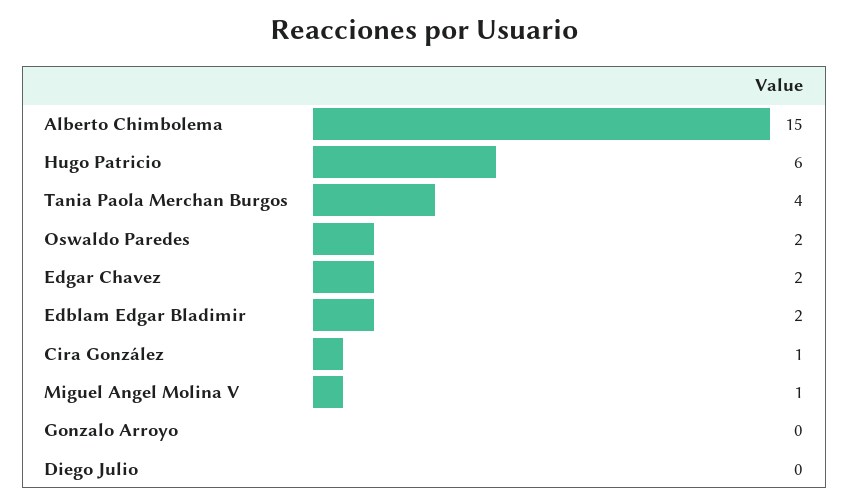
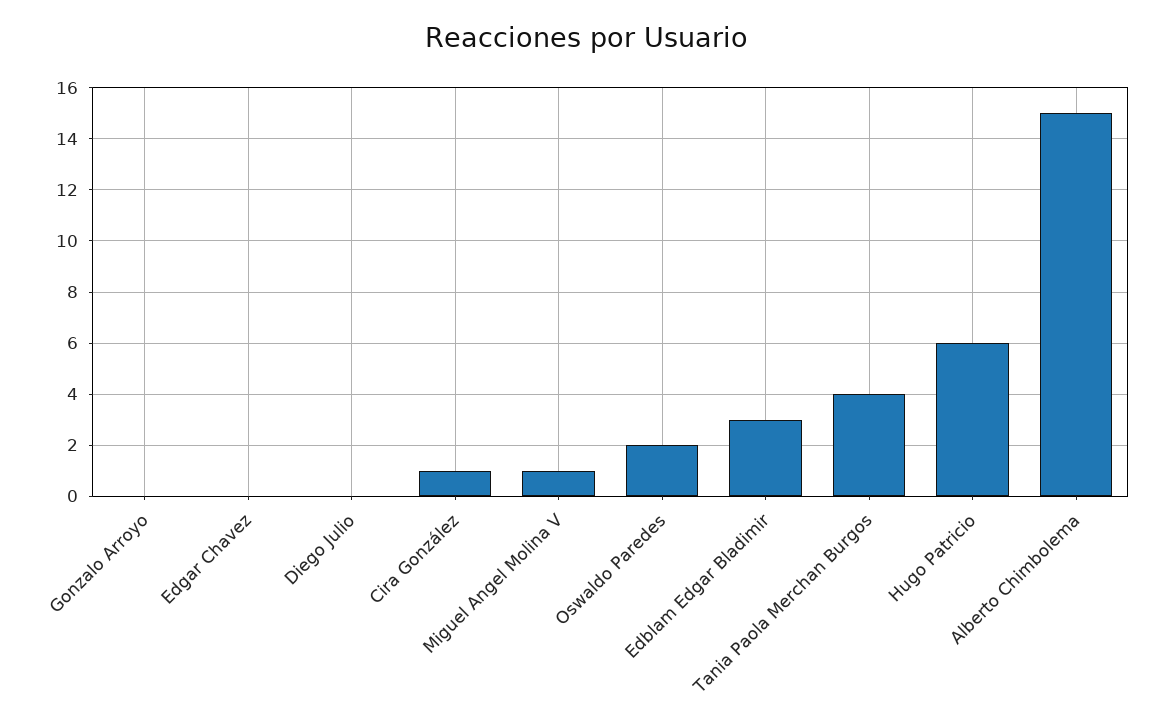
Edgar Chavez: 2 -> 0
Edblam Edgar Bladimir: 2 -> 3

